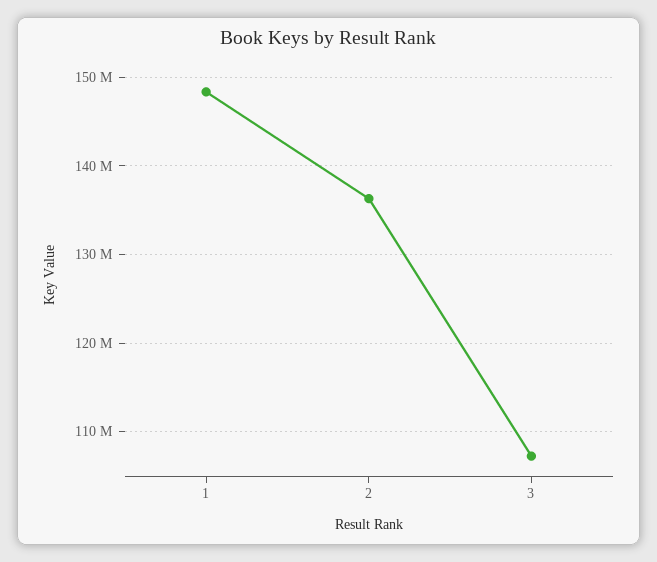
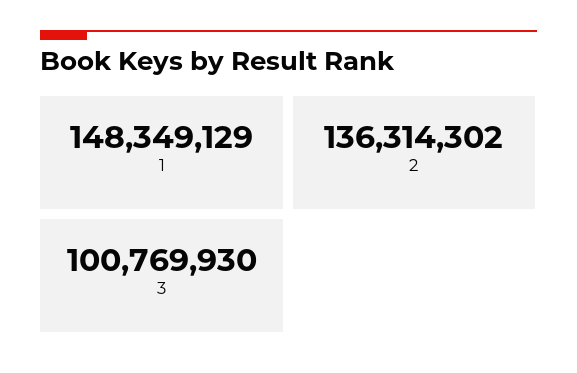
3: 107000000 -> 100769930

